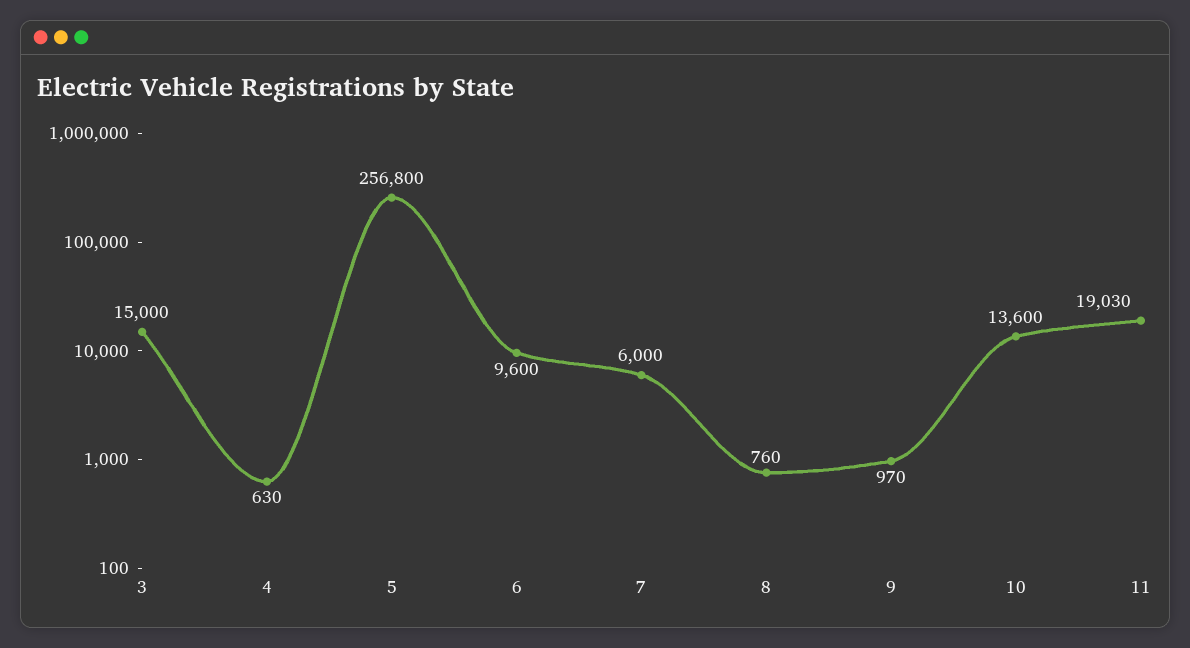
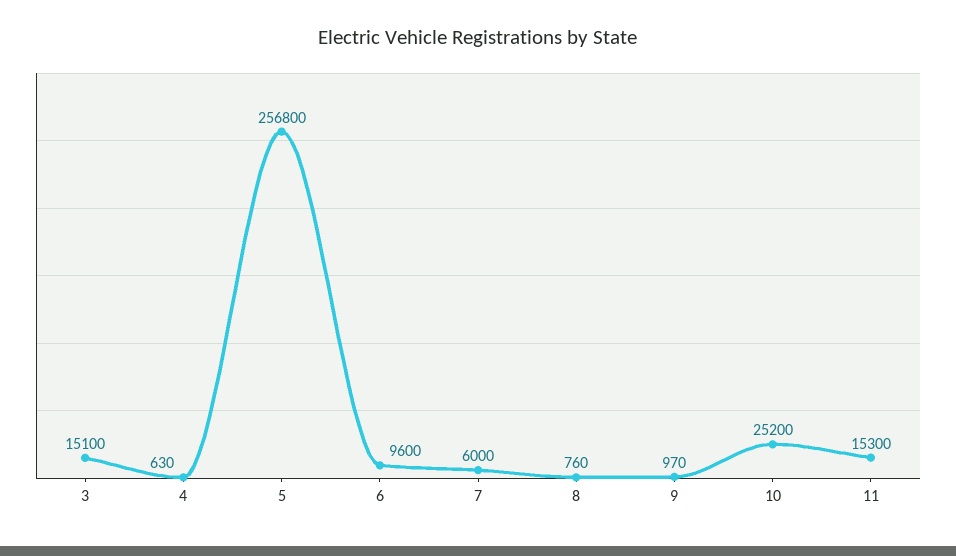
3: 15000 -> 15100
10: 13600 -> 25200
11: 19030 -> 15300

